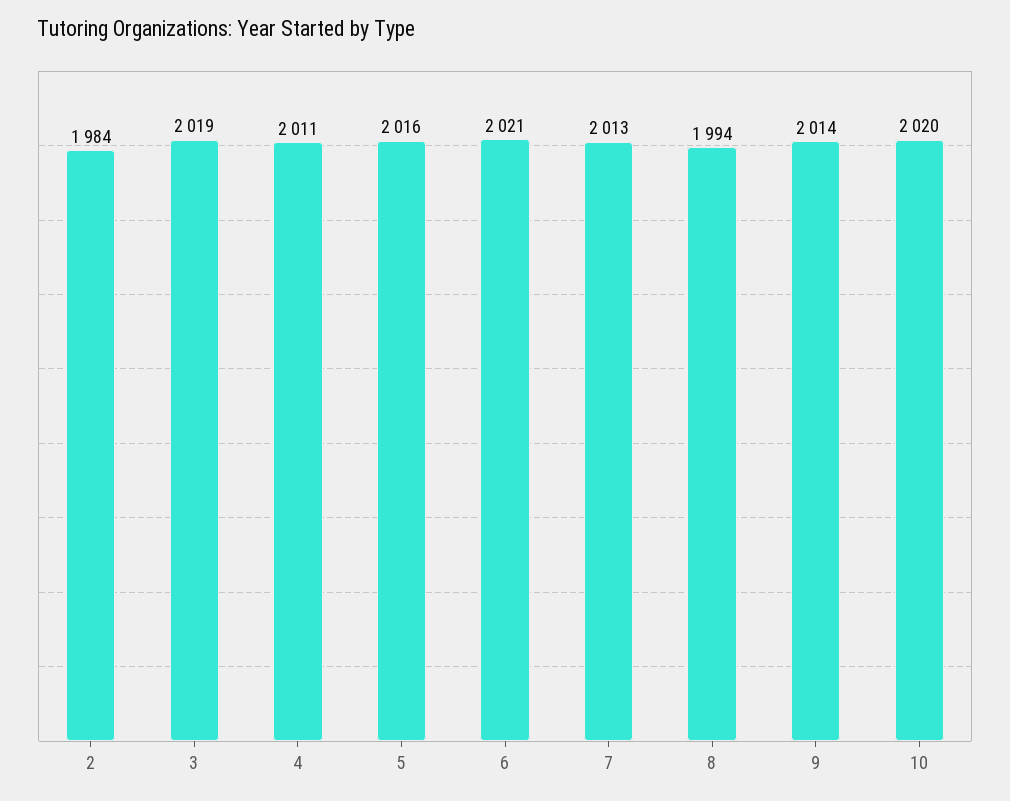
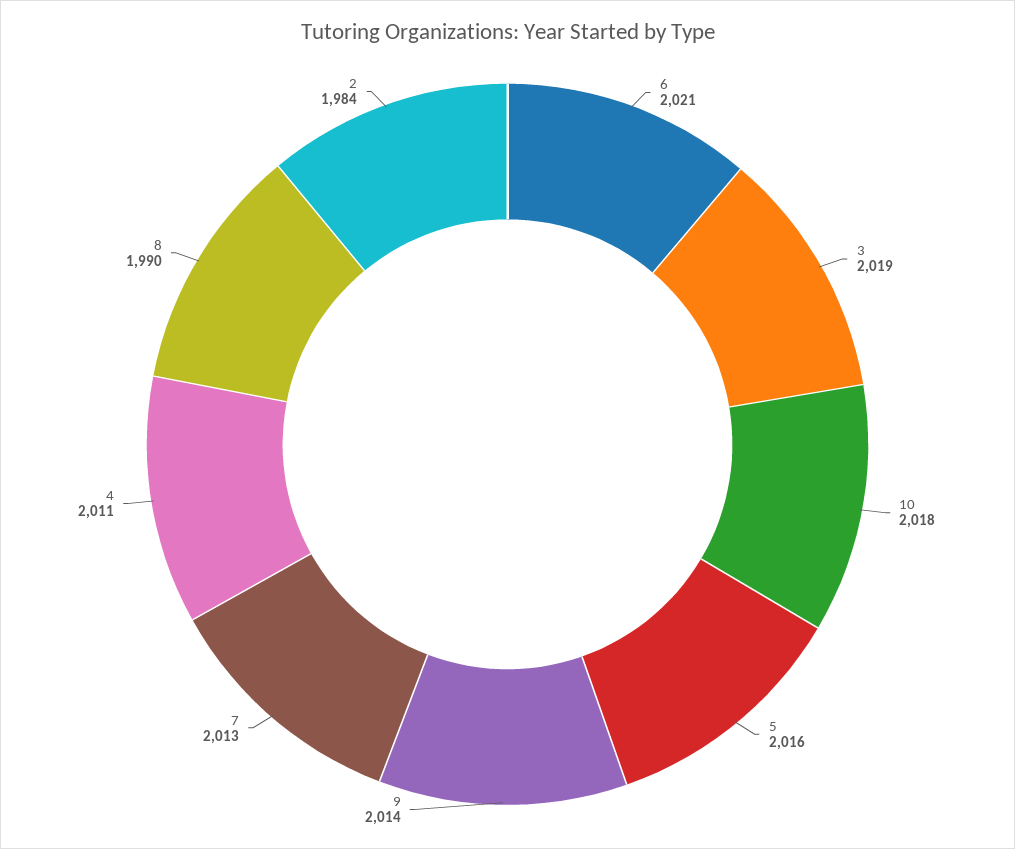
8: 1994 -> 1990
10: 2020 -> 2018

